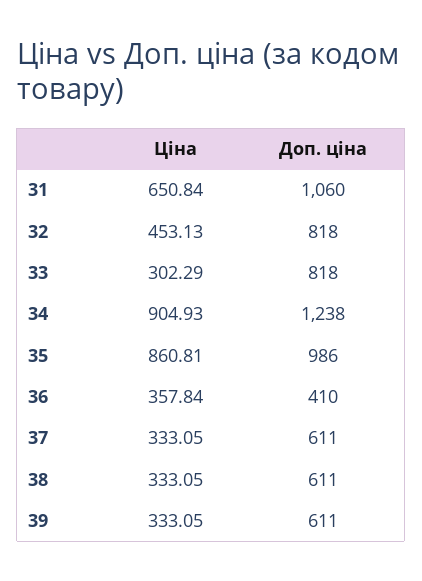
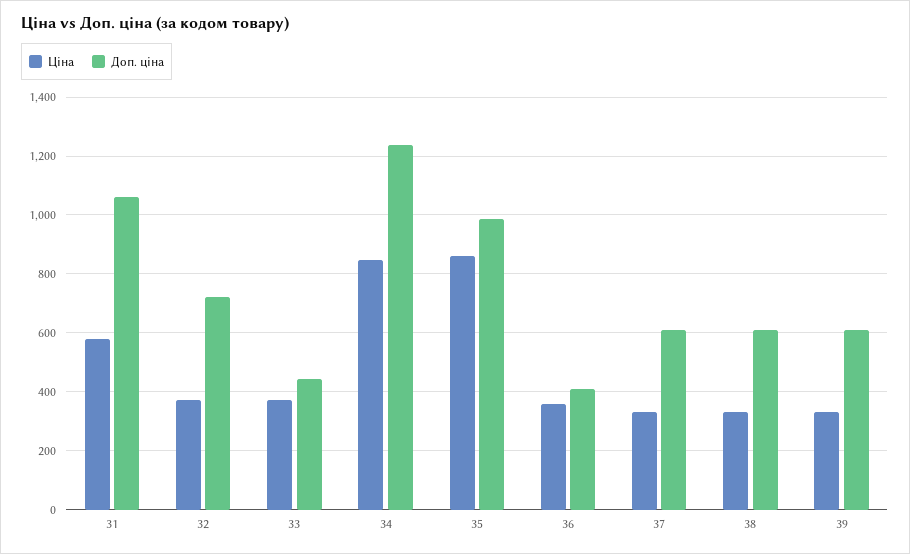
Ціна, 31: 650.84 -> 575
Ціна, 32: 453.13 -> 375
Доп. ціна, 32: 818 -> 725
Ціна, 33: 302.29 -> 375
Доп. ціна, 33: 818 -> 450
Ціна, 34: 904.93 -> 850

